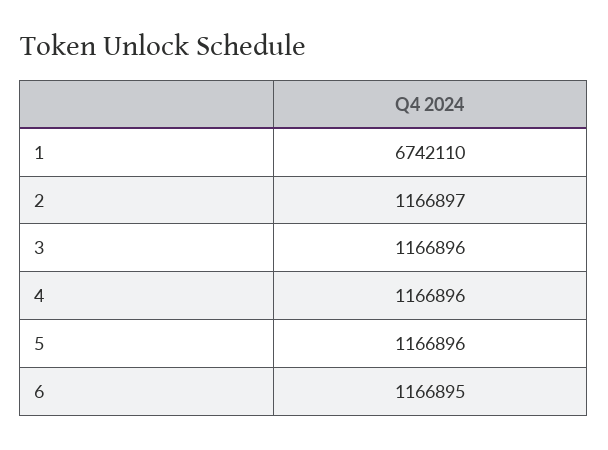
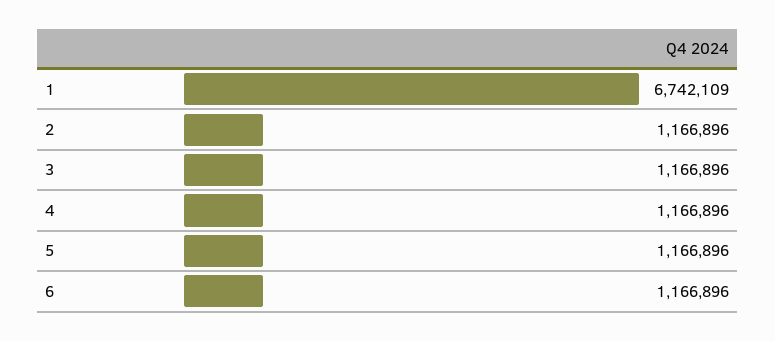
1: 6742110 -> 6742109
2: 1166897 -> 1166896
6: 1166895 -> 1166896

